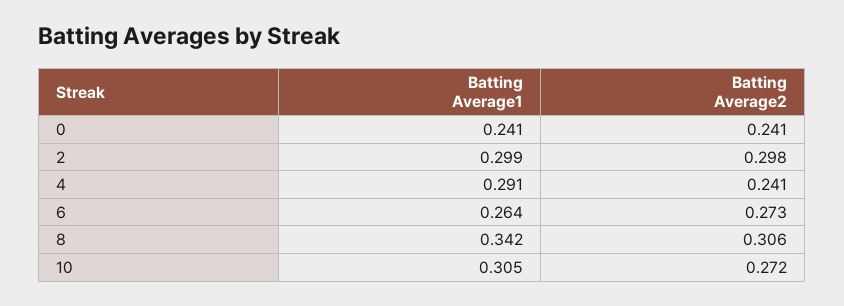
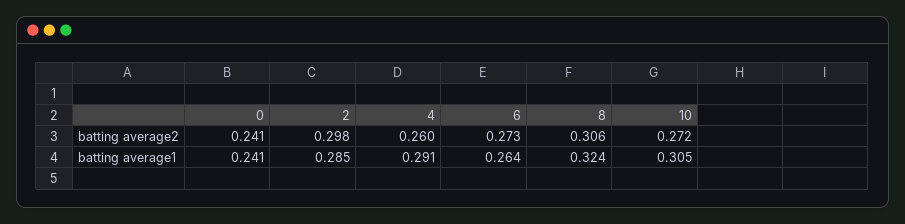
Batting Average1, 2: 0.299 -> 0.285
Batting Average2, 4: 0.241 -> 0.26
Batting Average1, 8: 0.342 -> 0.324

